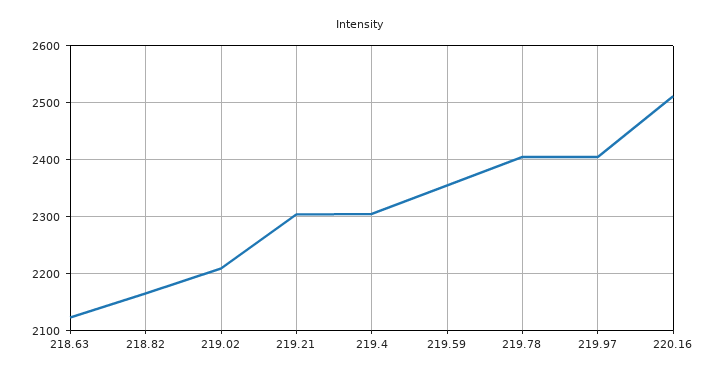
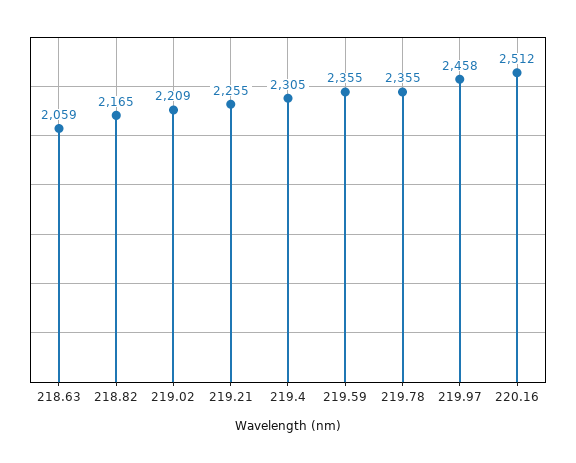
218.63: 2120 -> 2059
219.21: 2300 -> 2255
219.78: 2400 -> 2355
219.97: 2400 -> 2458

